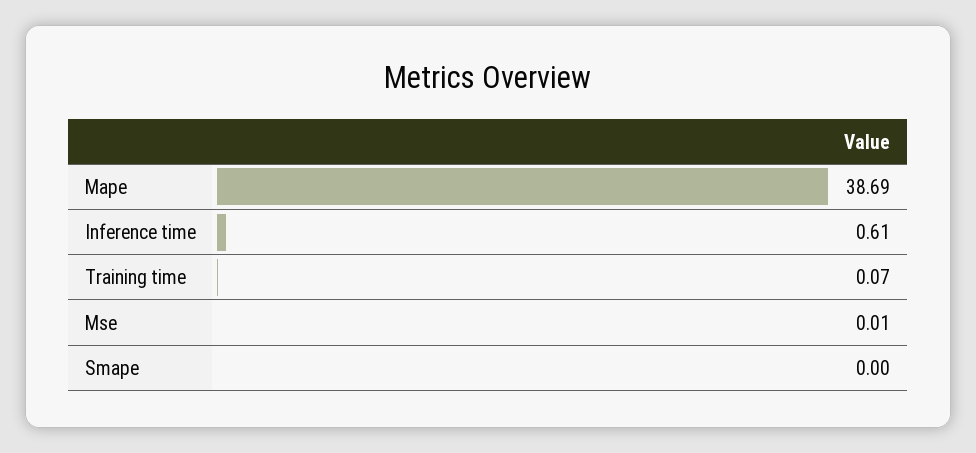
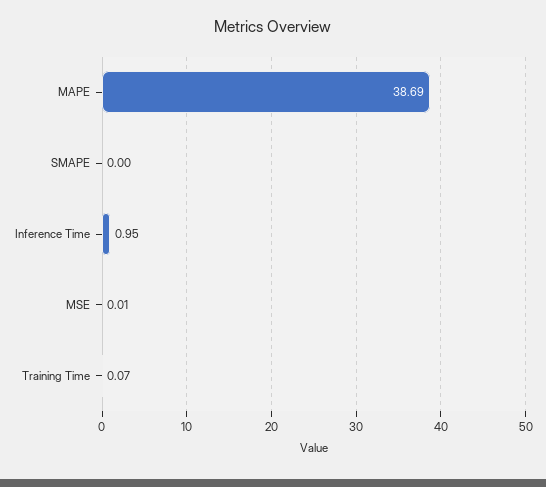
Inference time: 0.61 -> 0.95

